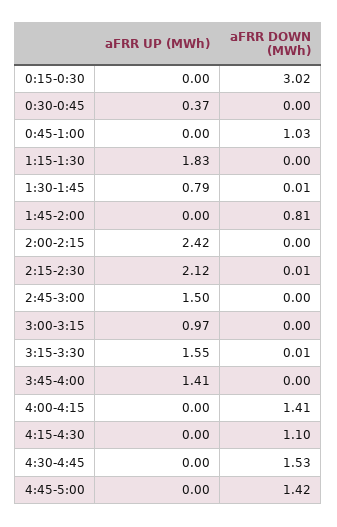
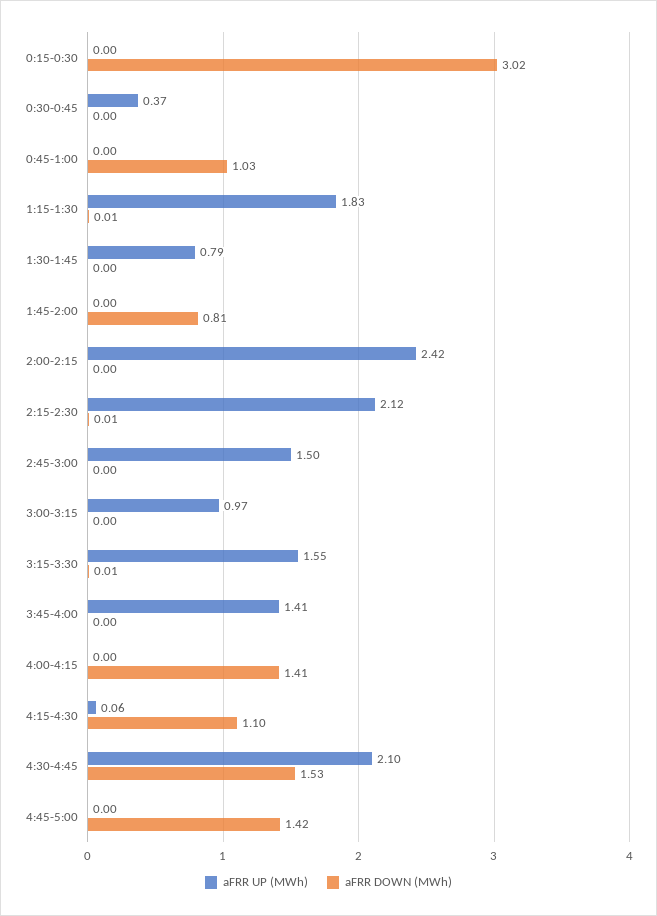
aFRR DOWN (MWh), 1:15-1:30: 0 -> 0.01
aFRR DOWN (MWh), 1:30-1:45: 0.01 -> 0
aFRR UP (MWh), 4:15-4:30: 0 -> 0.06
aFRR UP (MWh), 4:30-4:45: 0 -> 2.1

